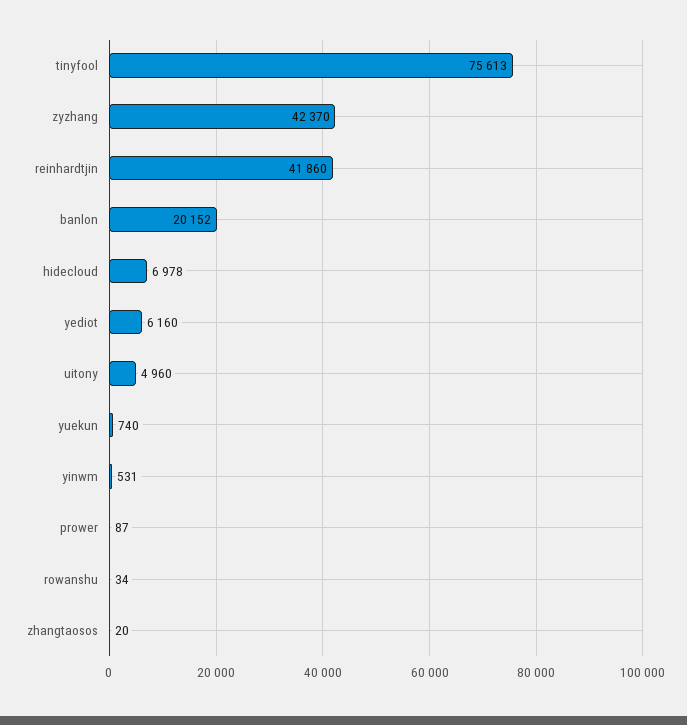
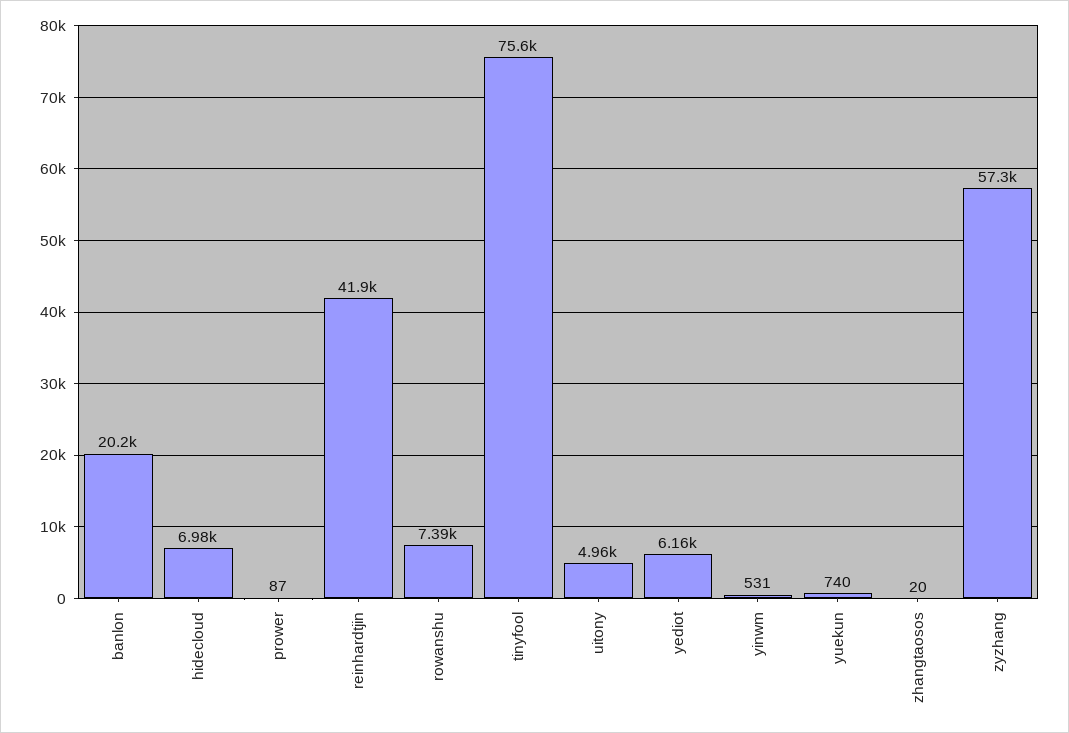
zyzhang: 42370 -> 57300
rowanshu: 34 -> 7390

